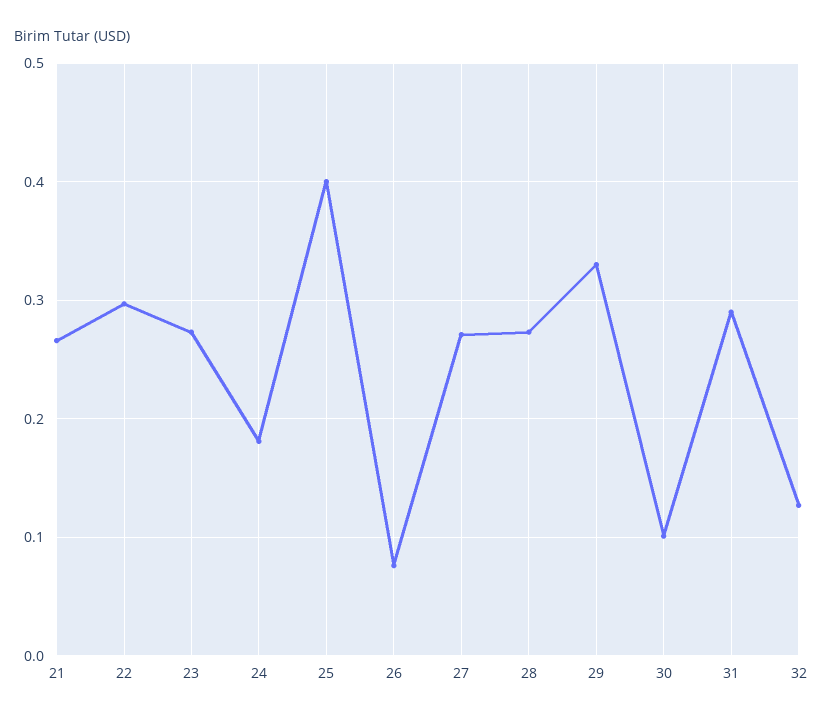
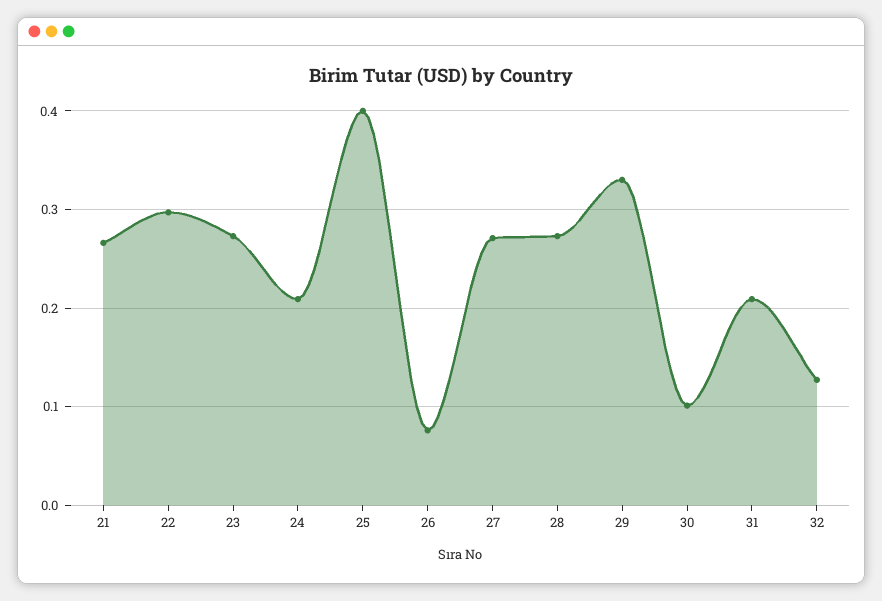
24: 0.18 -> 0.21
31: 0.29 -> 0.21

